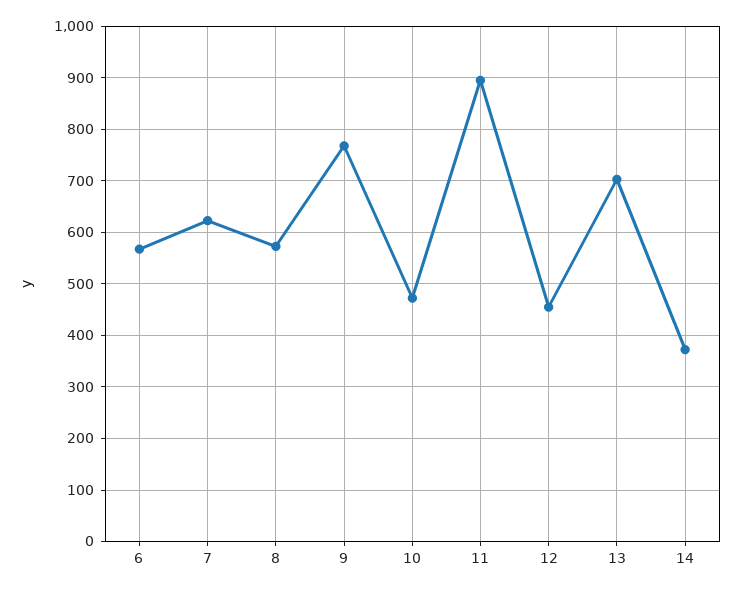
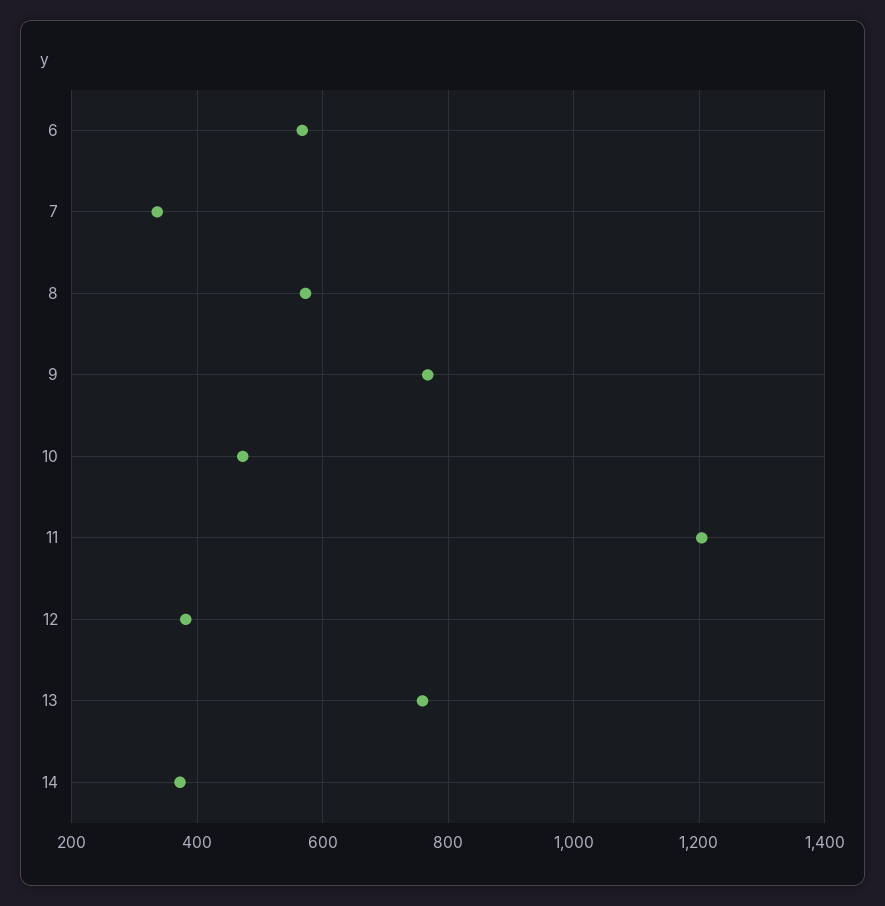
7: 620 -> 340
11: 900 -> 1200
12: 460 -> 380
13: 700 -> 760

